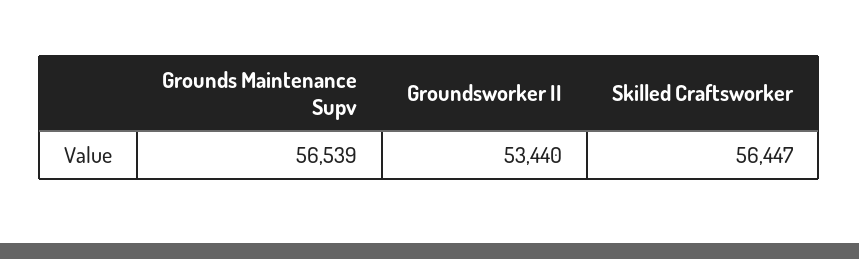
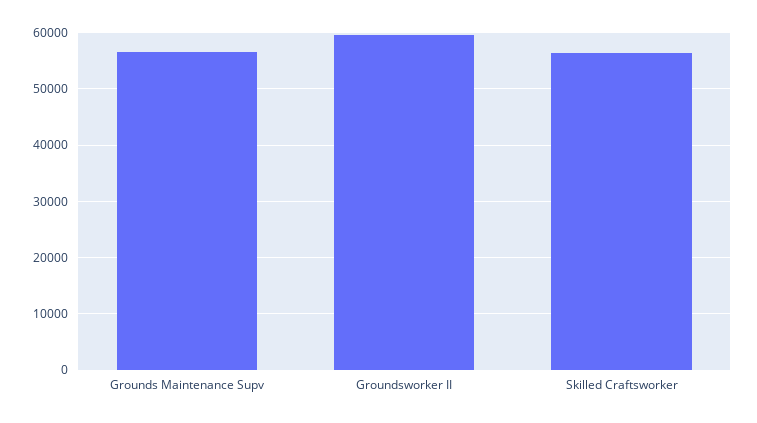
Groundsworker II: 53440 -> 60000

